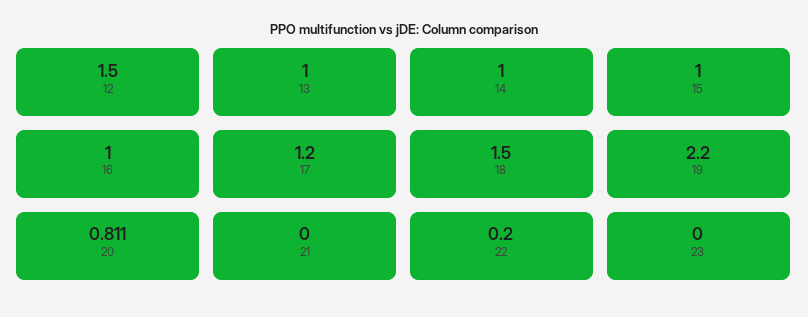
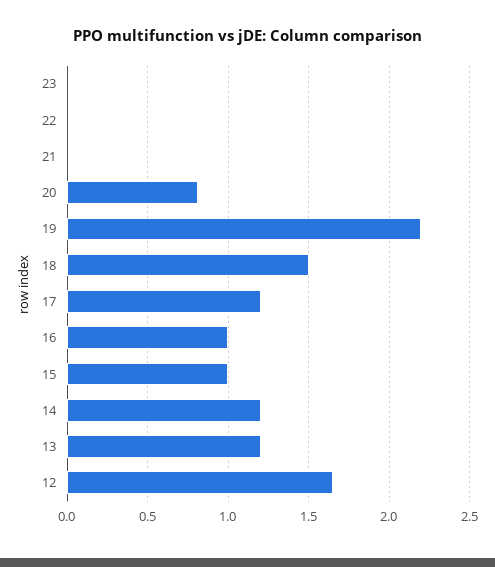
12: 1.5 -> 1.65
13: 1 -> 1.2
14: 1 -> 1.2
22: 0.2 -> 0

